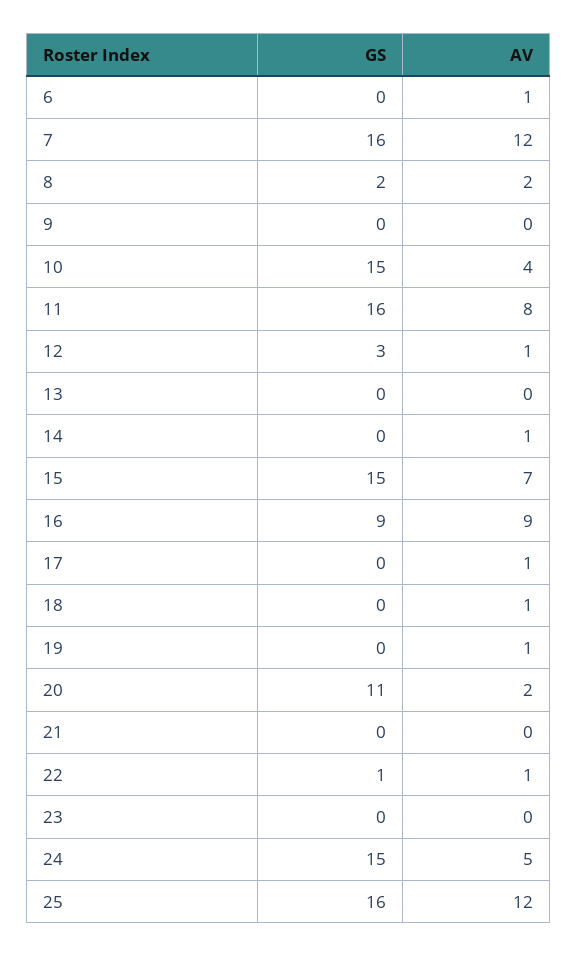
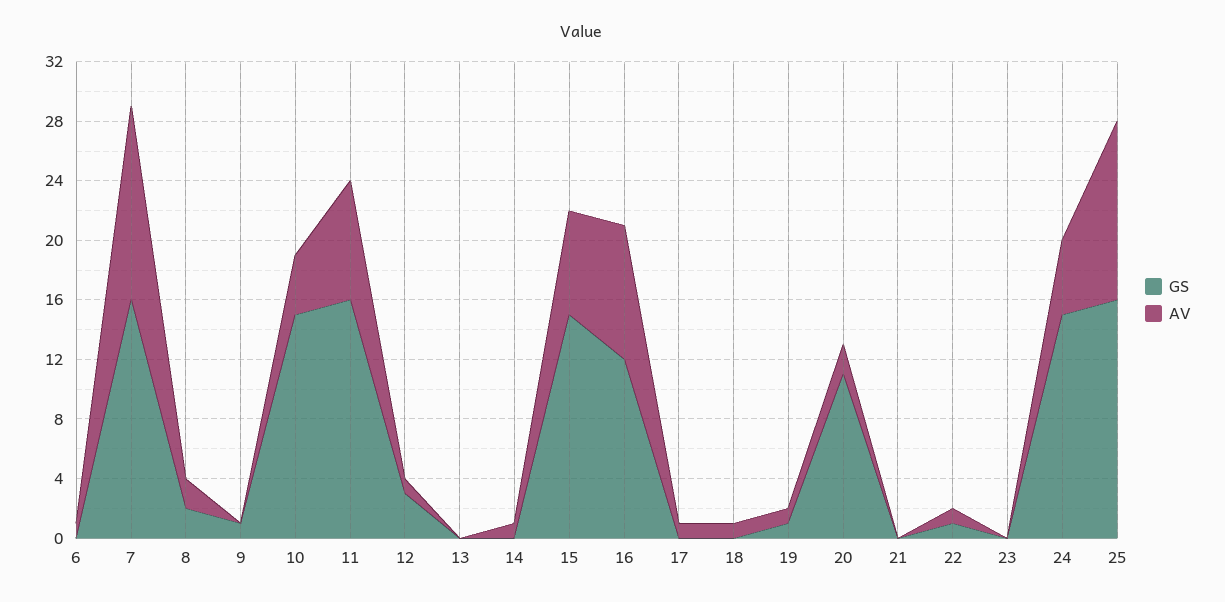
AV, 7: 12 -> 13
GS, 9: 0 -> 1
GS, 16: 9 -> 12
GS, 19: 0 -> 1

